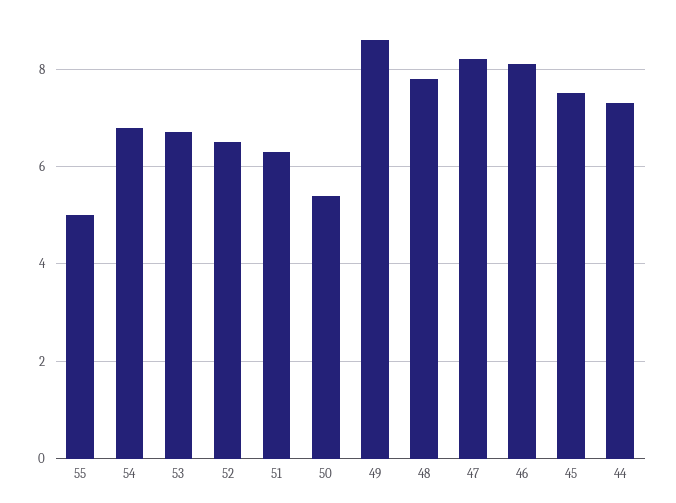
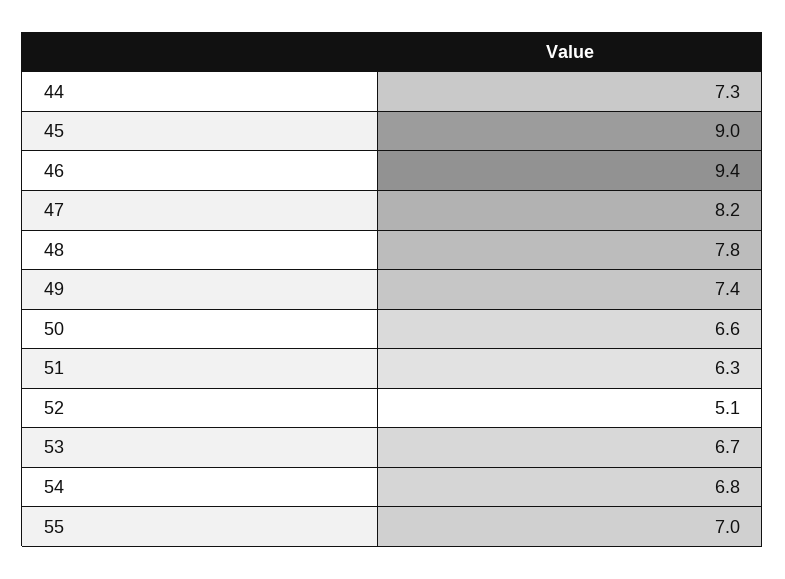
55: 5 -> 7
52: 6.5 -> 5.1
50: 5.5 -> 6.6
49: 8.5 -> 7.4
46: 8 -> 9.4
45: 7.5 -> 9

